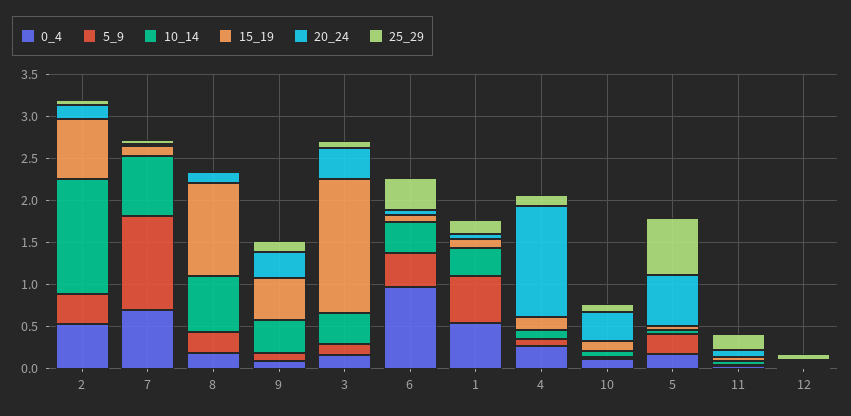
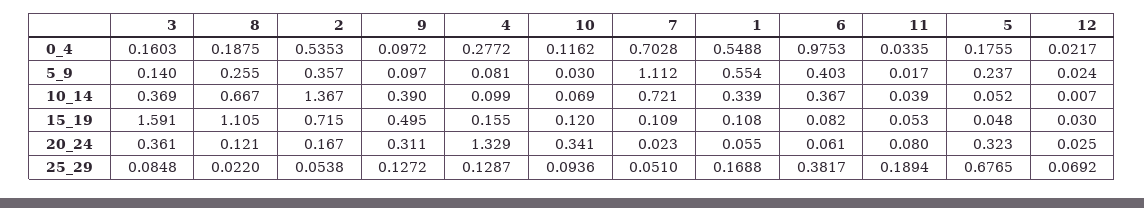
20_24, 5: 0.6 -> 0.323

